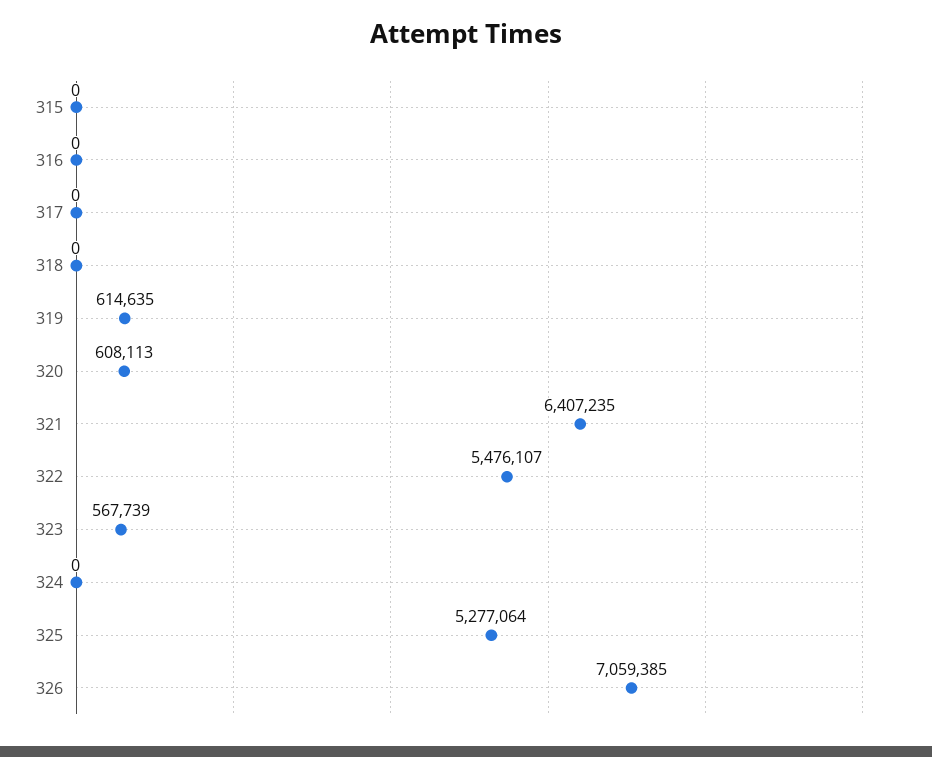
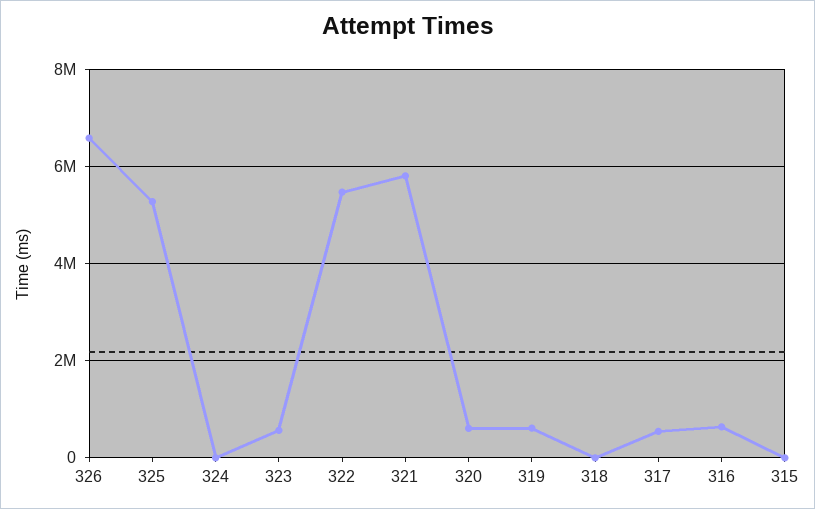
316: 0 -> 600000
317: 0 -> 600000
321: 6407235 -> 5800000
326: 7059385 -> 6600000

